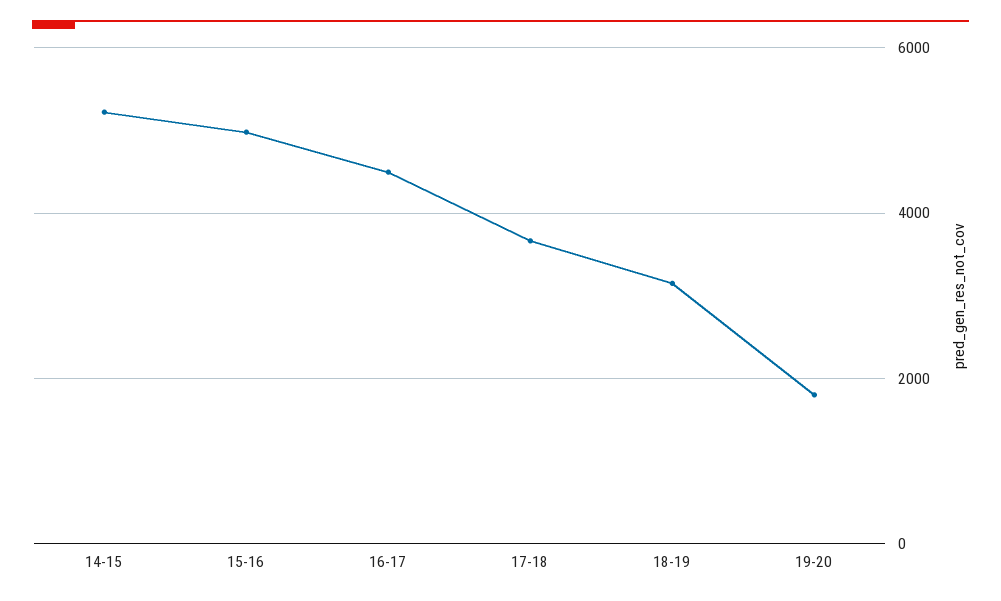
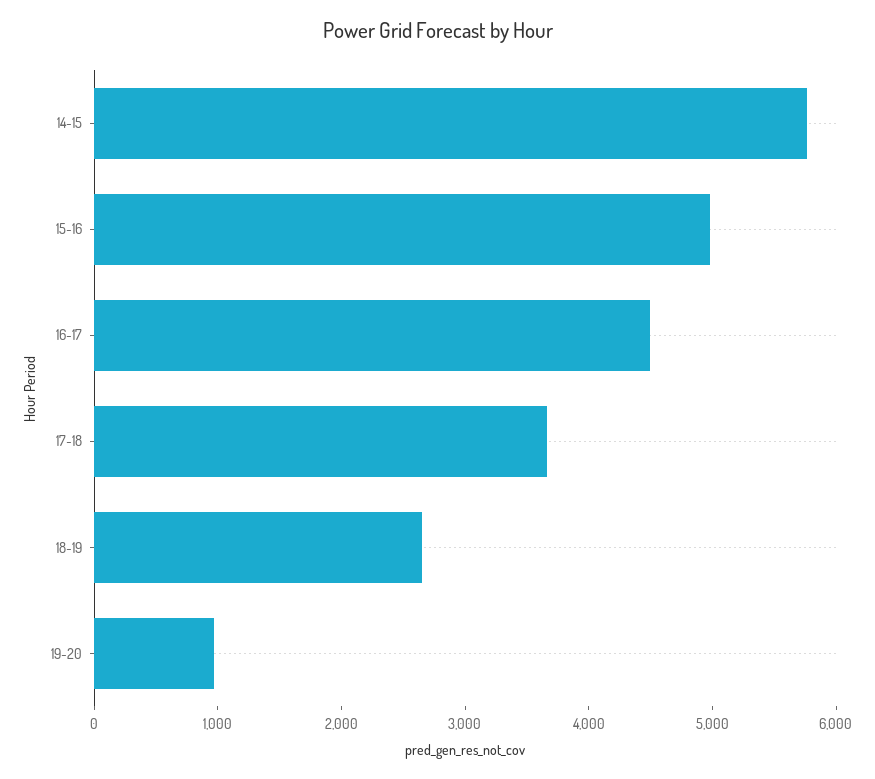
14-15: 5200 -> 5800
18-19: 3200 -> 2600
19-20: 1800 -> 1000

